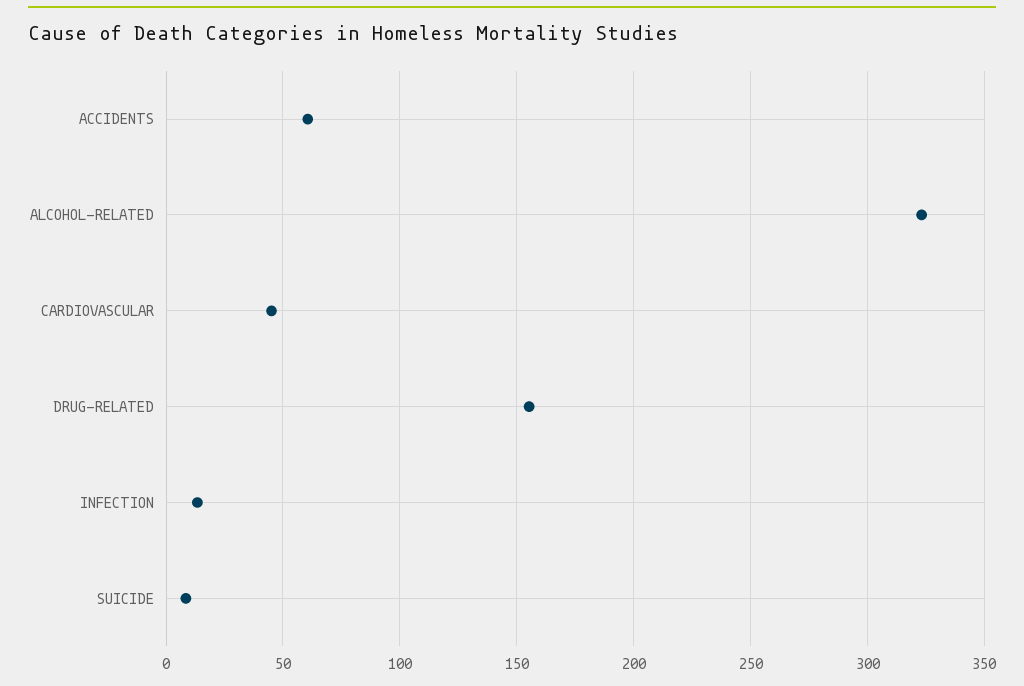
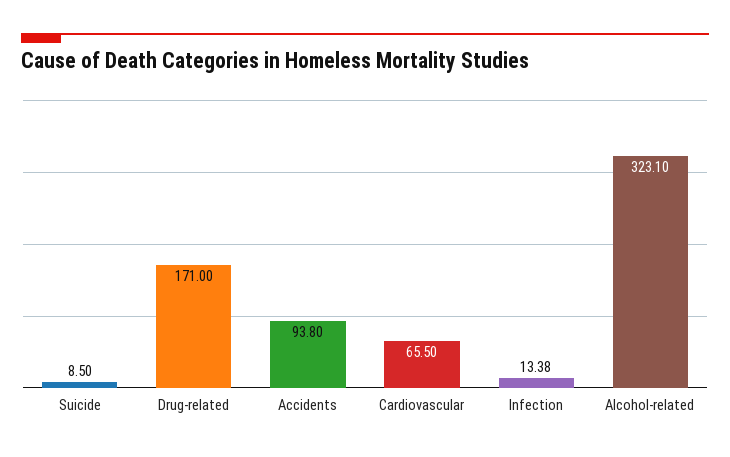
ACCIDENTS: 60 -> 93.8
CARDIOVASCULAR: 45 -> 65.5
DRUG-RELATED: 155 -> 171

